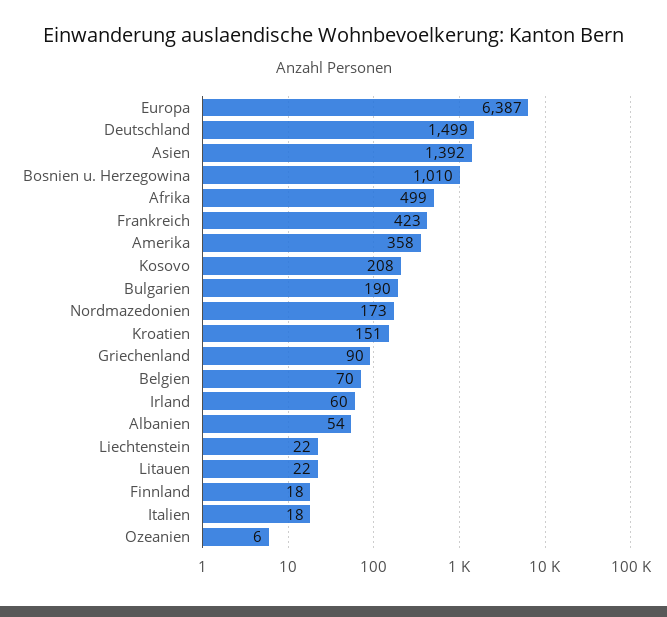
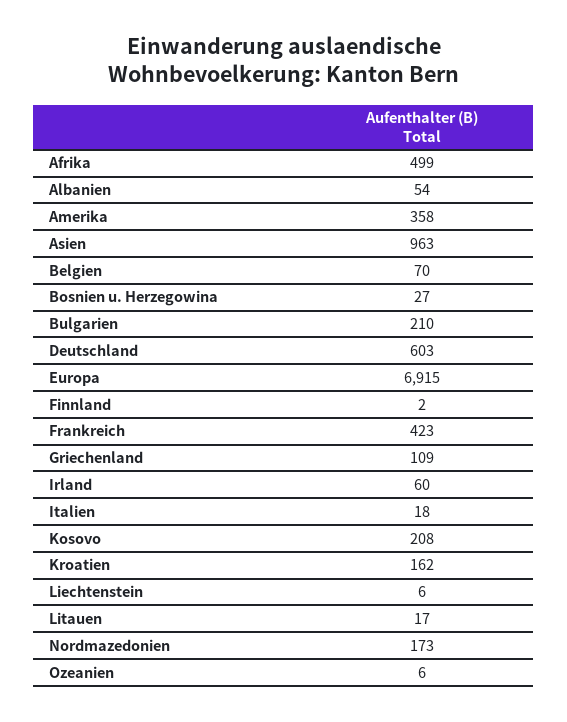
Europa: 6387 -> 6915
Deutschland: 1499 -> 603
Asien: 1392 -> 963
Bosnien u. Herzegowina: 1010 -> 27
Bulgarien: 190 -> 210
Kroatien: 151 -> 162
Griechenland: 90 -> 109
Liechtenstein: 22 -> 6
Litauen: 22 -> 17
Finnland: 18 -> 2

